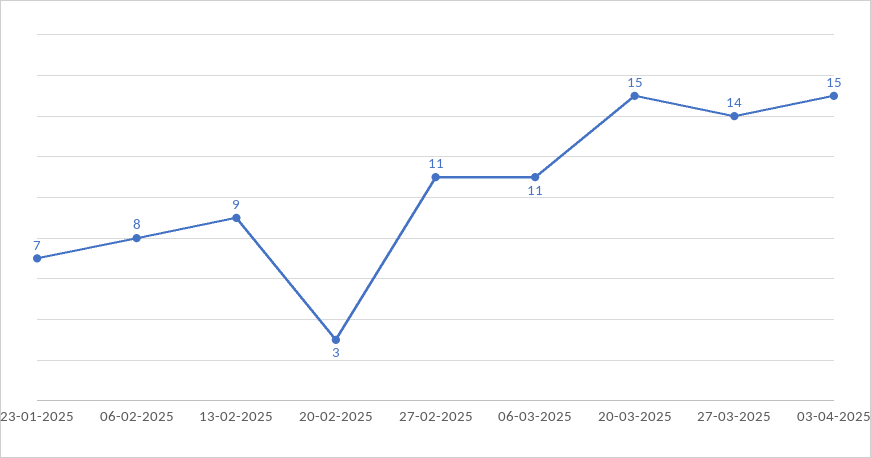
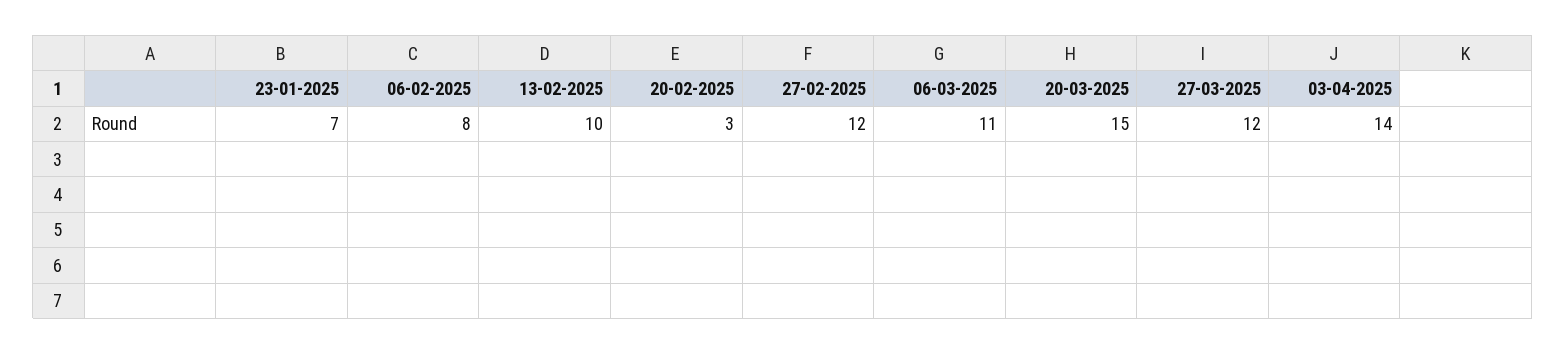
13-02-2025: 9 -> 10
27-02-2025: 11 -> 12
27-03-2025: 14 -> 12
03-04-2025: 15 -> 14

